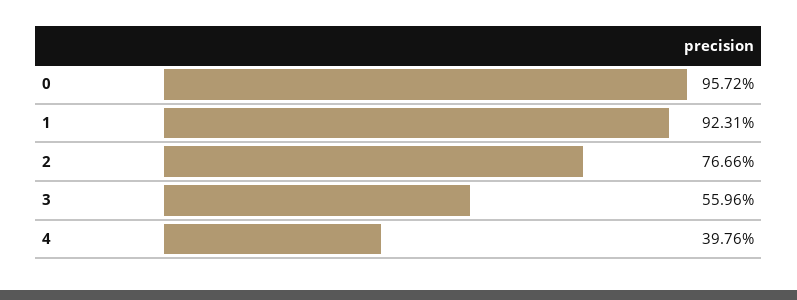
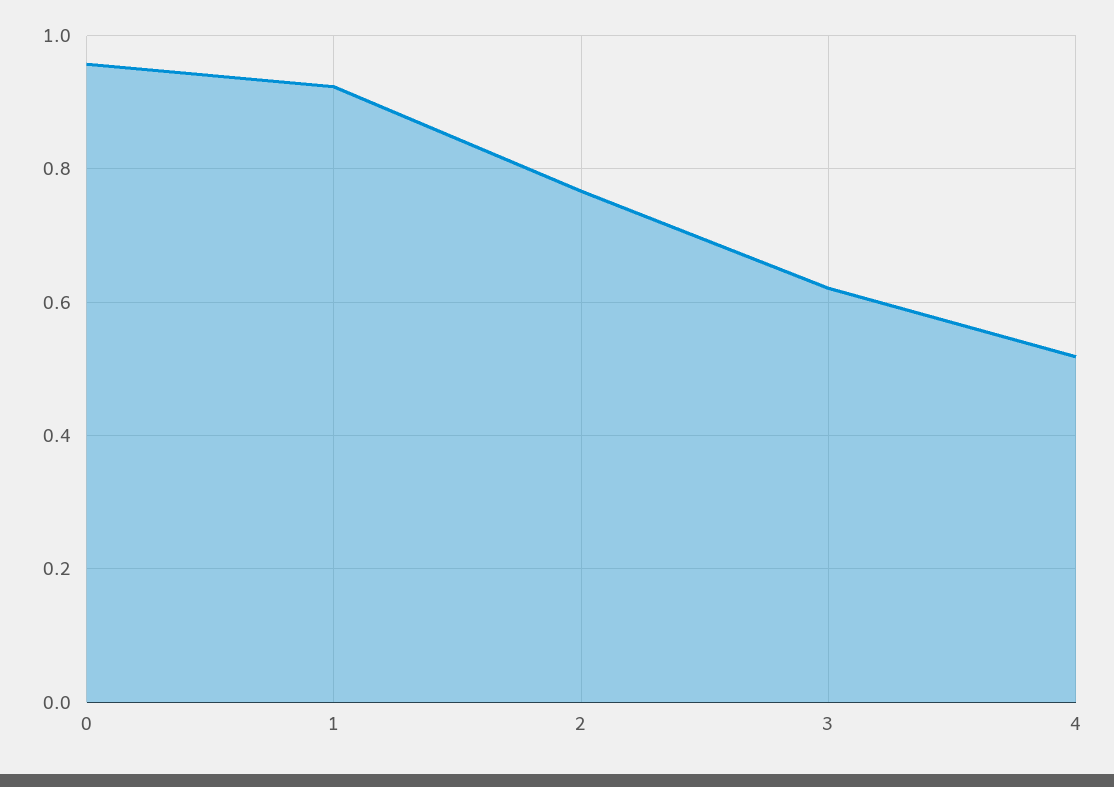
3: 0.5596 -> 0.62
4: 0.3976 -> 0.52

